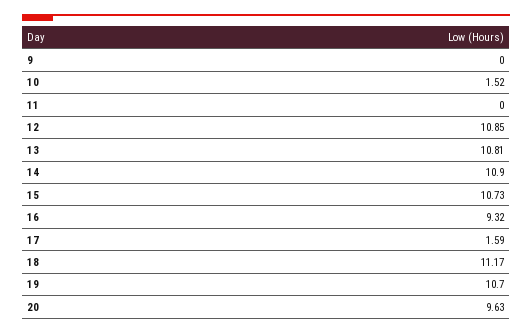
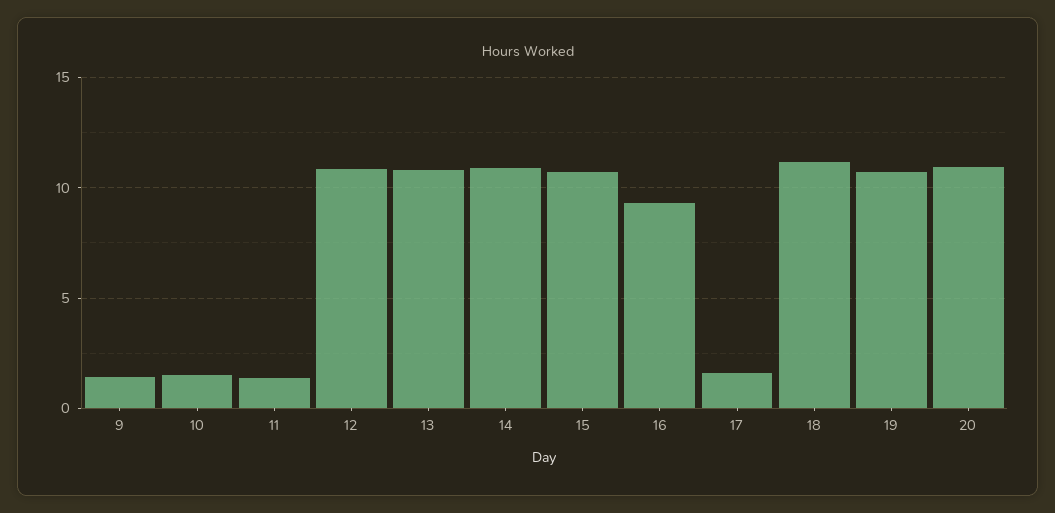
9: 0 -> 1.5
11: 0 -> 1.5
20: 9.63 -> 11

